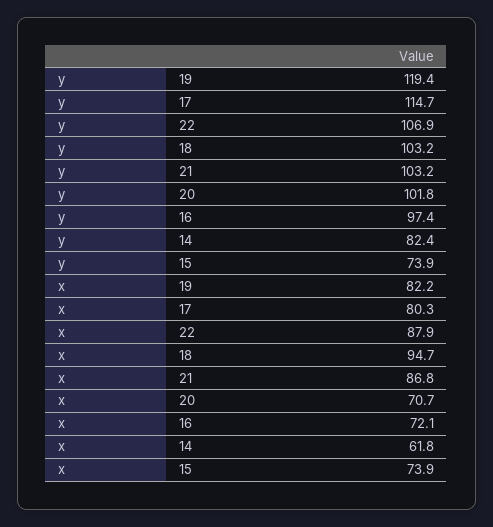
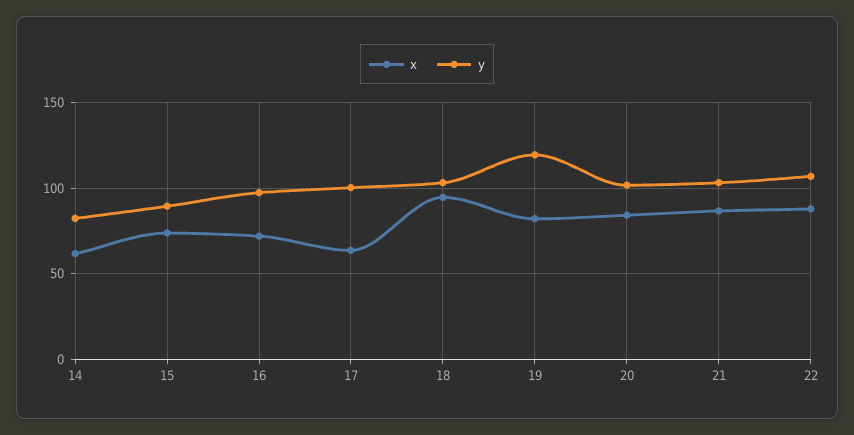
y, 17: 114.7 -> 100
y, 15: 73.9 -> 90
x, 17: 80.3 -> 65
x, 20: 70.7 -> 85

